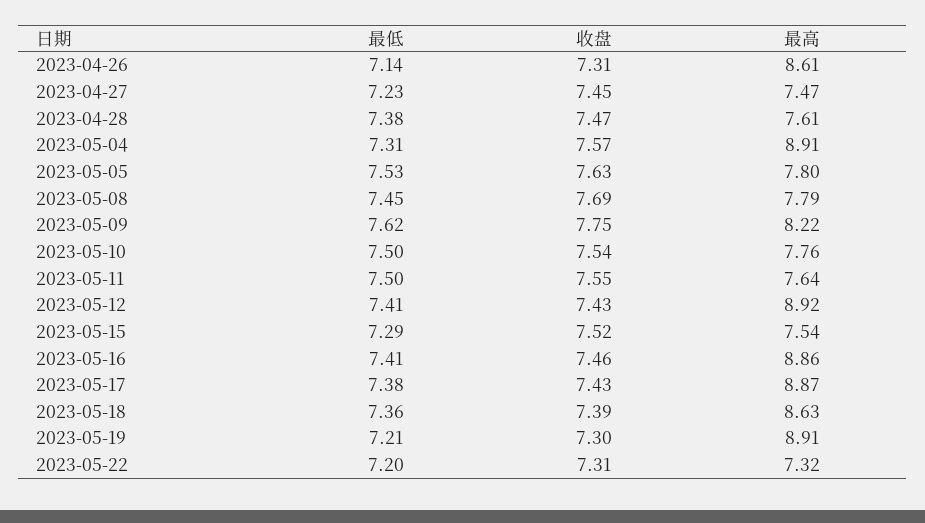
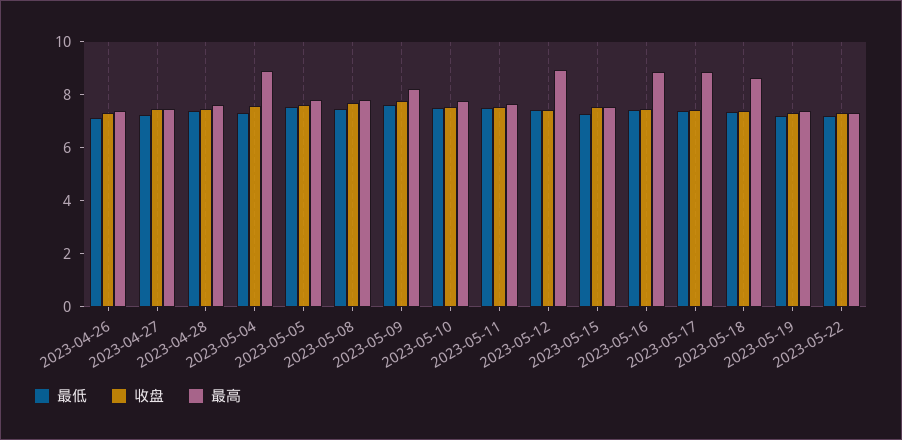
最高, 2023-04-26: 8.61 -> 7.5
最高, 2023-05-19: 8.91 -> 7.5

